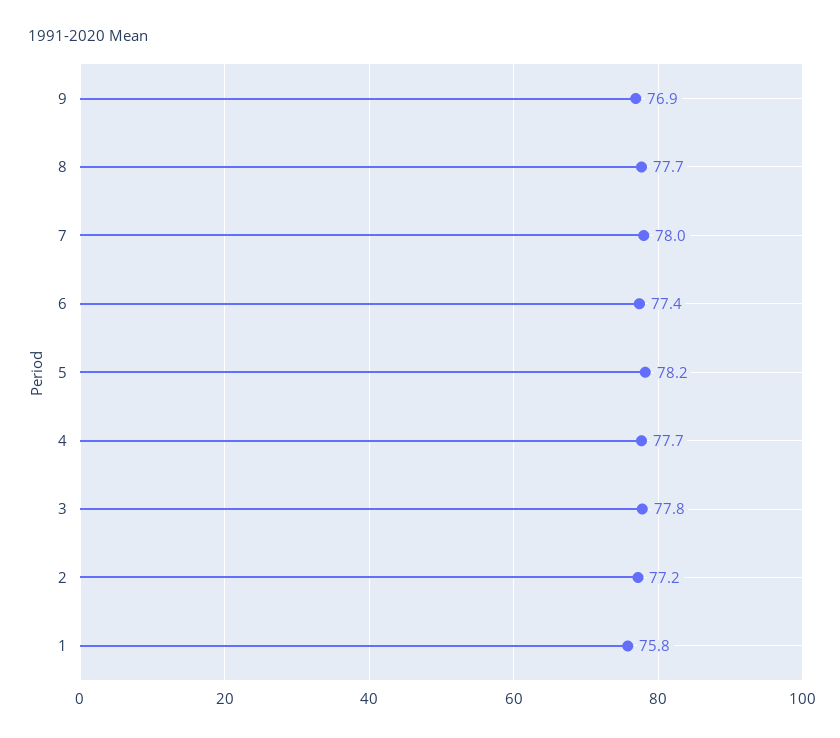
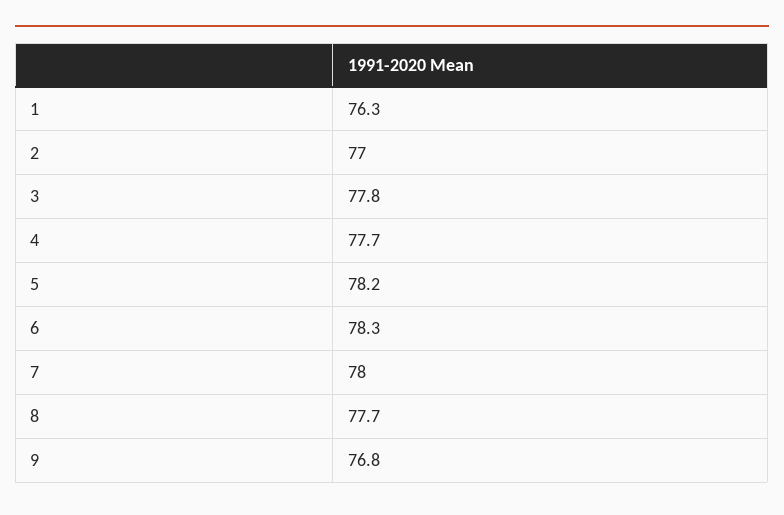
9: 76.9 -> 76.8
6: 77.4 -> 78.3
2: 77.2 -> 77
1: 75.8 -> 76.3

